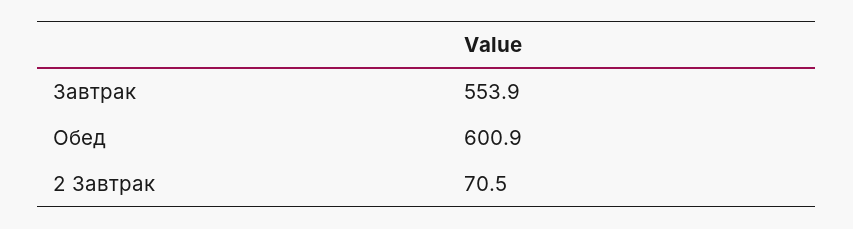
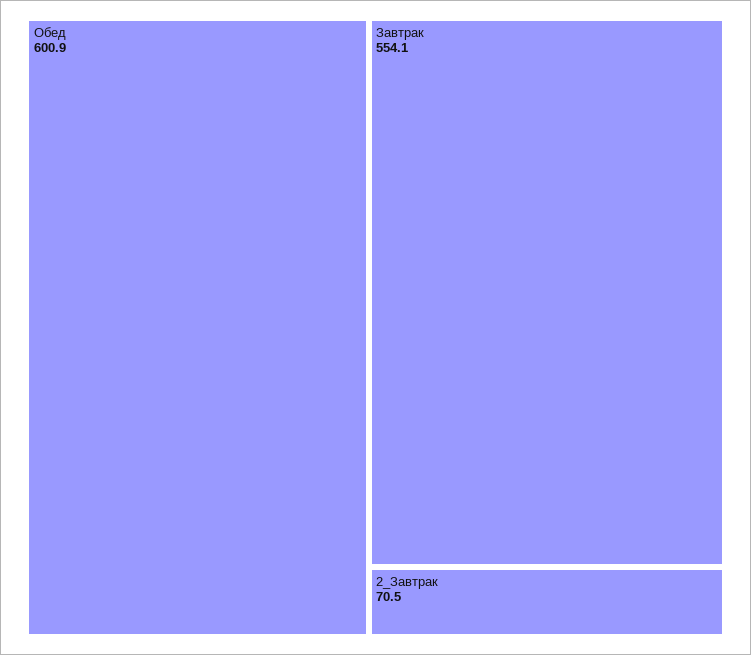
Завтрак: 553.9 -> 554.1

